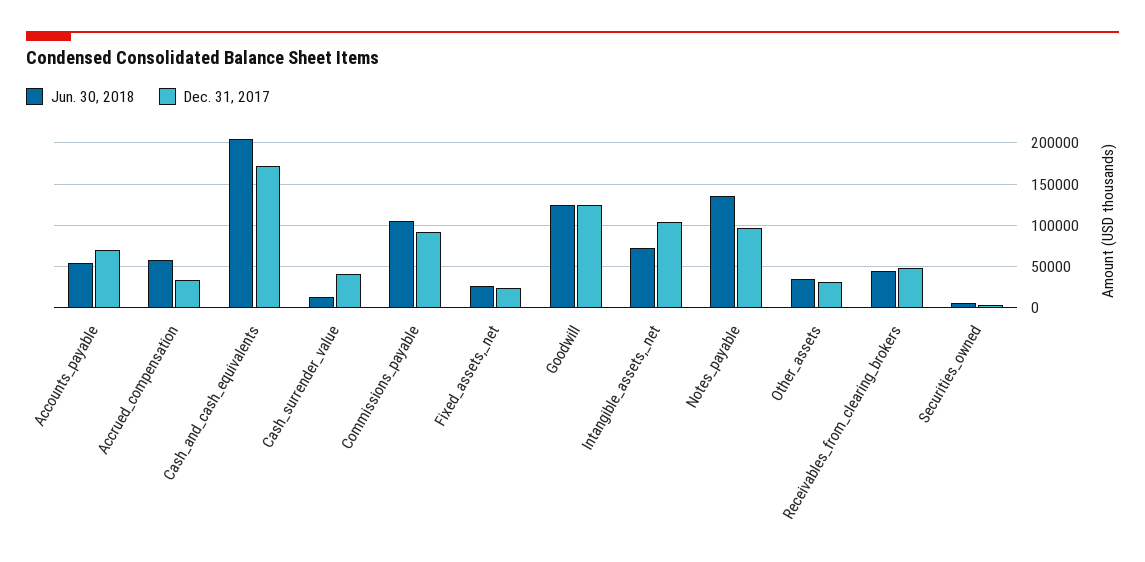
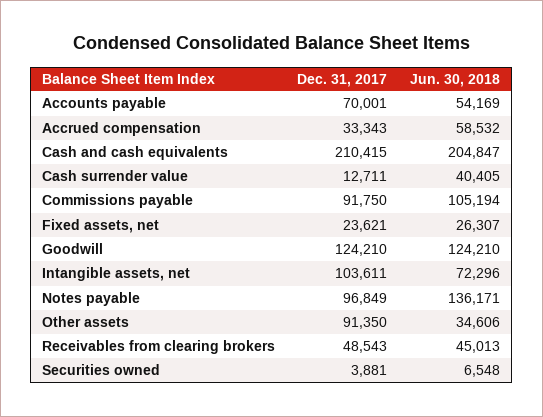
Dec. 31, 2017, Cash_and_cash_equivalents: 170000 -> 210415
Jun. 30, 2018, Cash_surrender_value: 10000 -> 40405
Dec. 31, 2017, Cash_surrender_value: 40000 -> 12711
Dec. 31, 2017, Other_assets: 30000 -> 91350

